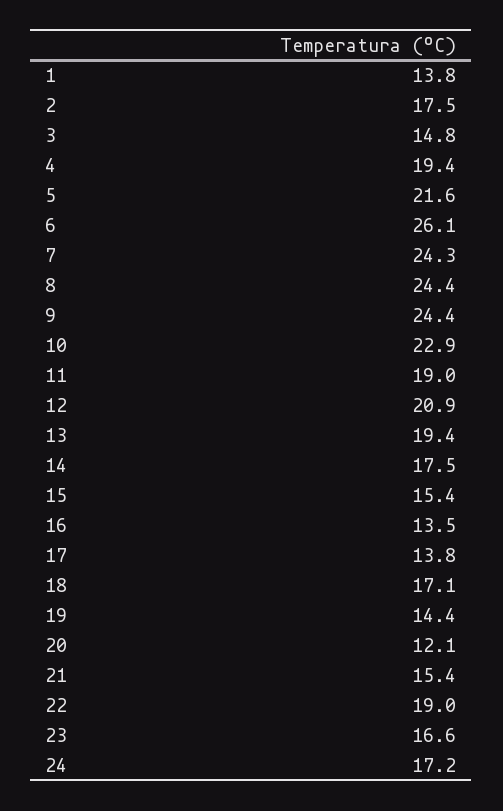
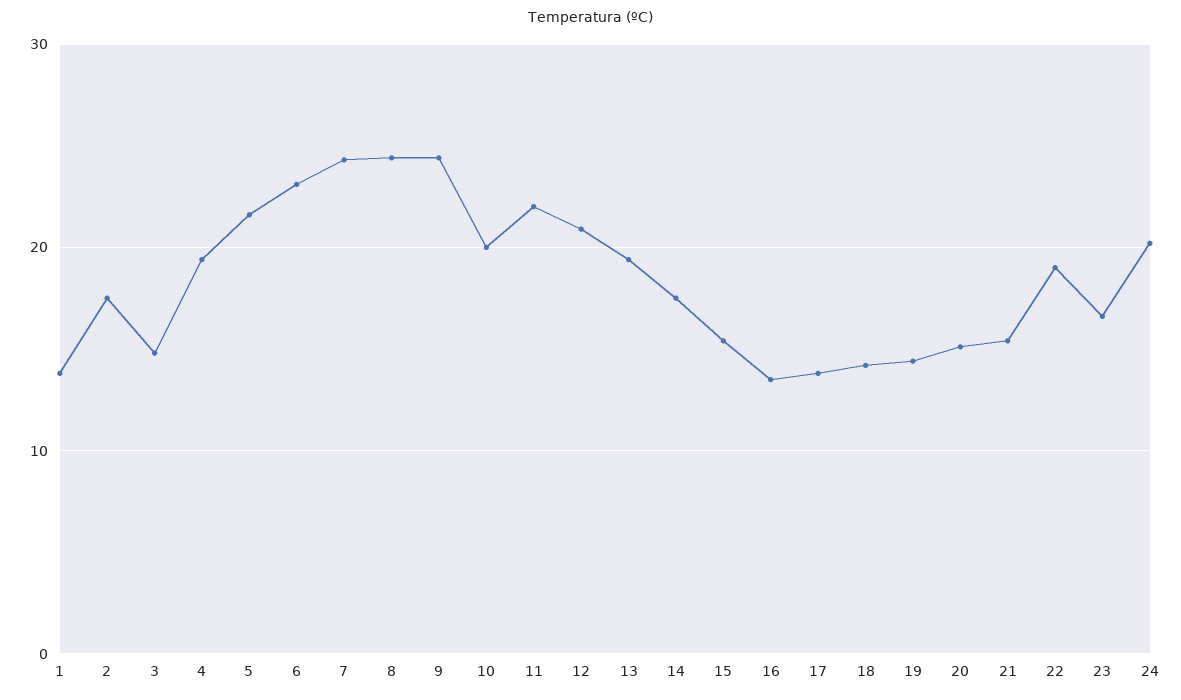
6: 26.1 -> 23
10: 22.9 -> 20
11: 19 -> 22
18: 17.1 -> 14
20: 12.1 -> 15
24: 17.2 -> 20

